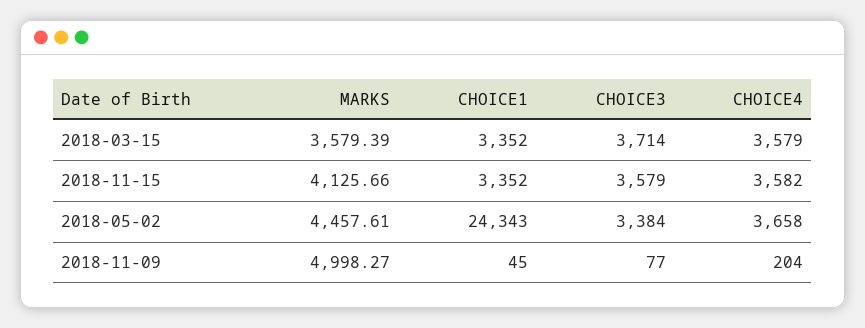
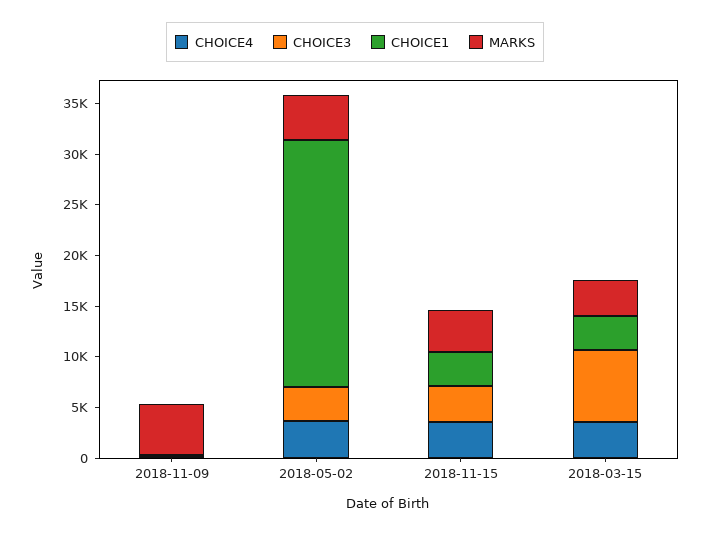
CHOICE3, 2018-03-15: 3714 -> 7000

